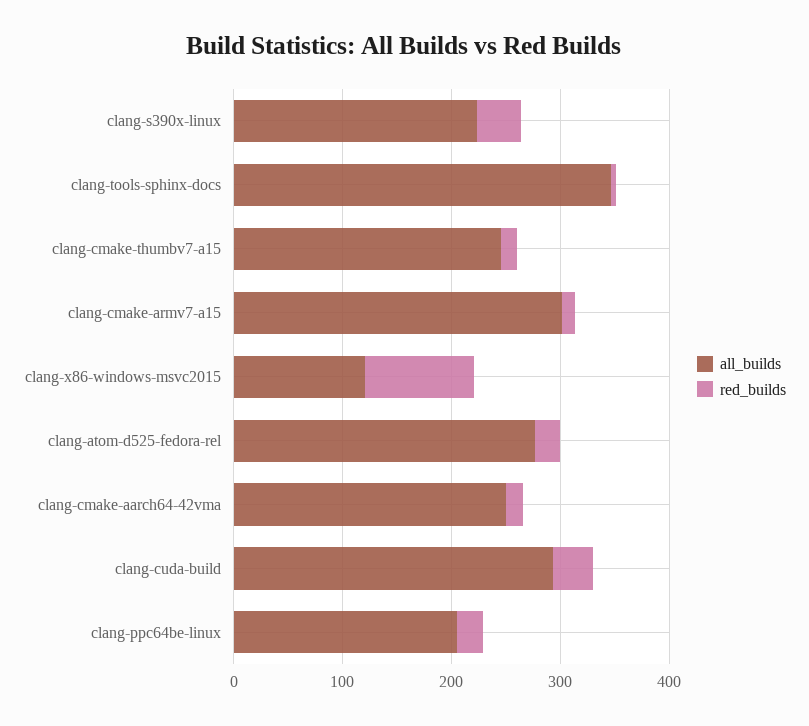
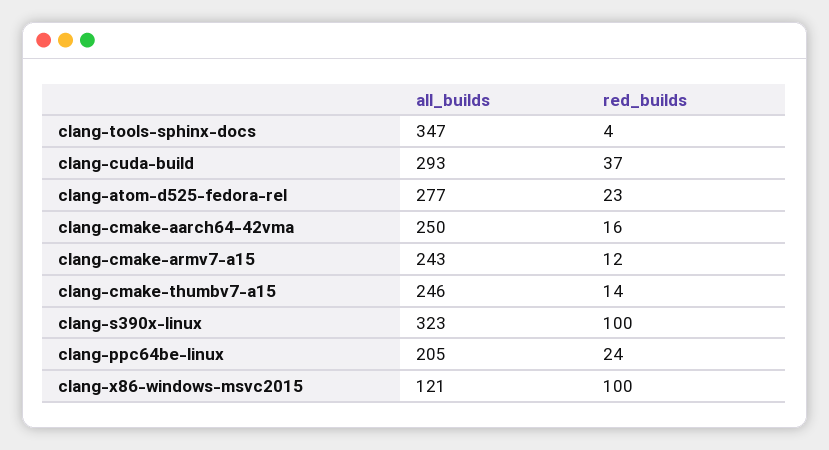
all_builds, clang-s390x-linux: 220 -> 323
red_builds, clang-s390x-linux: 40 -> 100
all_builds, clang-cmake-armv7-a15: 300 -> 243

